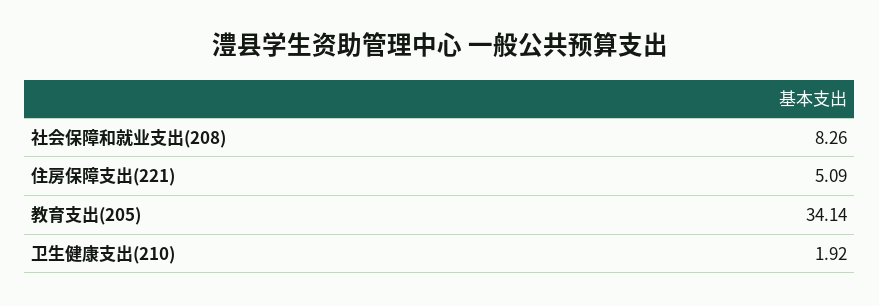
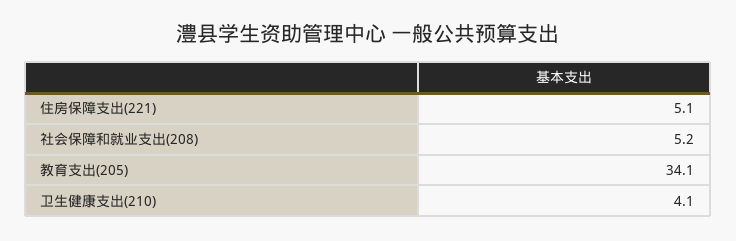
社会保障和就业支出(208): 8.26 -> 5.2
卫生健康支出(210): 1.92 -> 4.1

